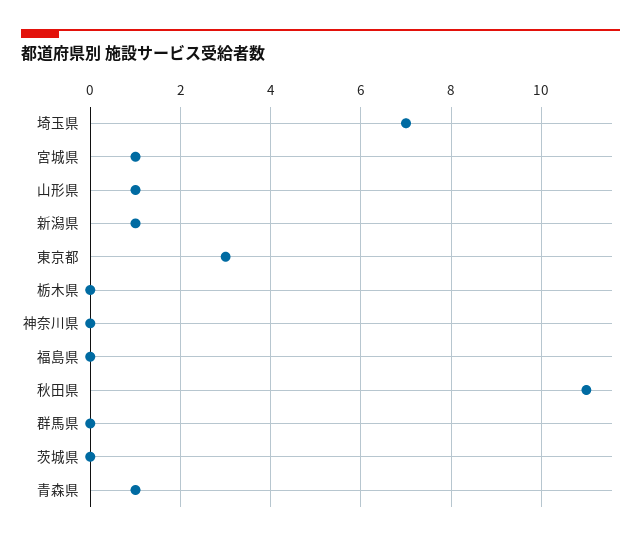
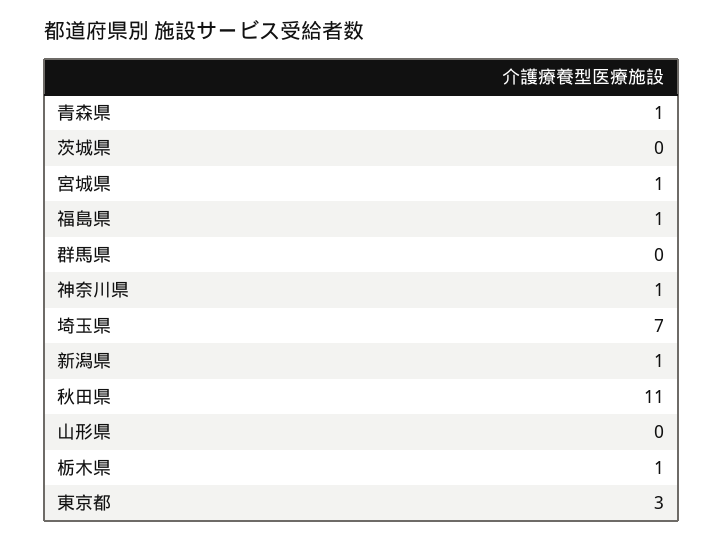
山形県: 1 -> 0
栃木県: 0 -> 1
神奈川県: 0 -> 1
福島県: 0 -> 1

